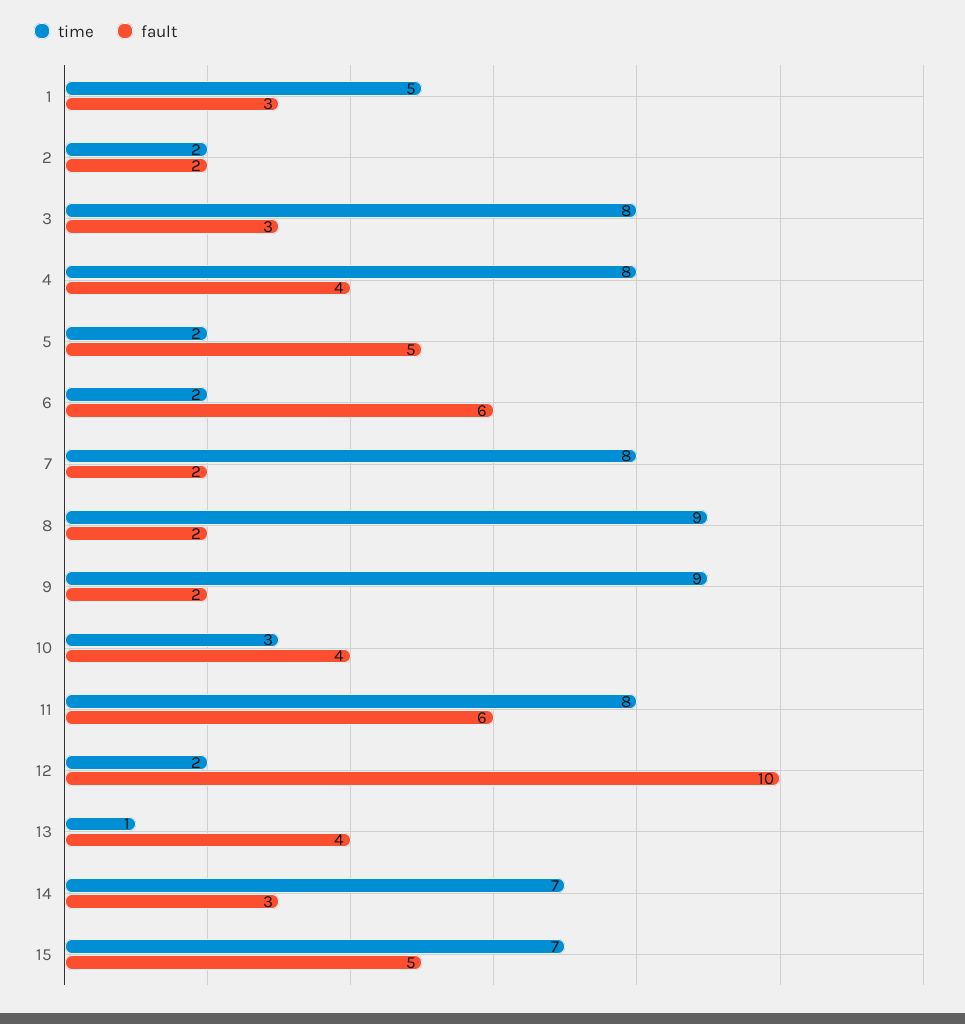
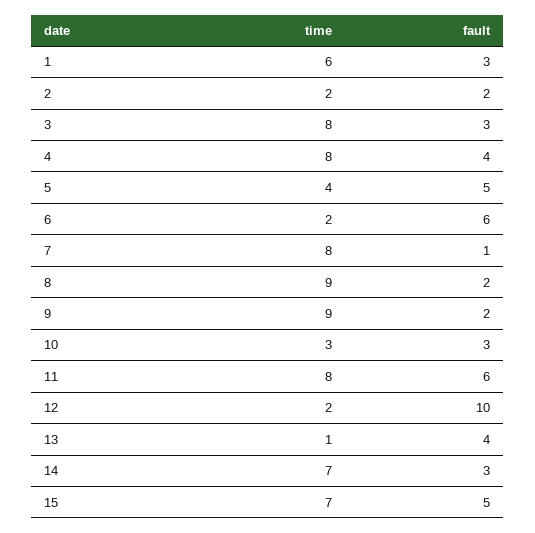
time, 1: 5 -> 6
time, 5: 2 -> 4
fault, 7: 2 -> 1
fault, 10: 4 -> 3

